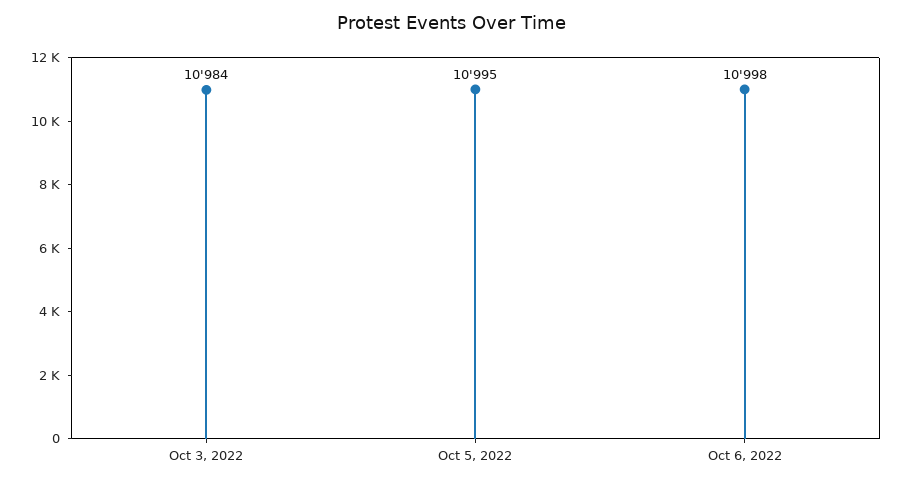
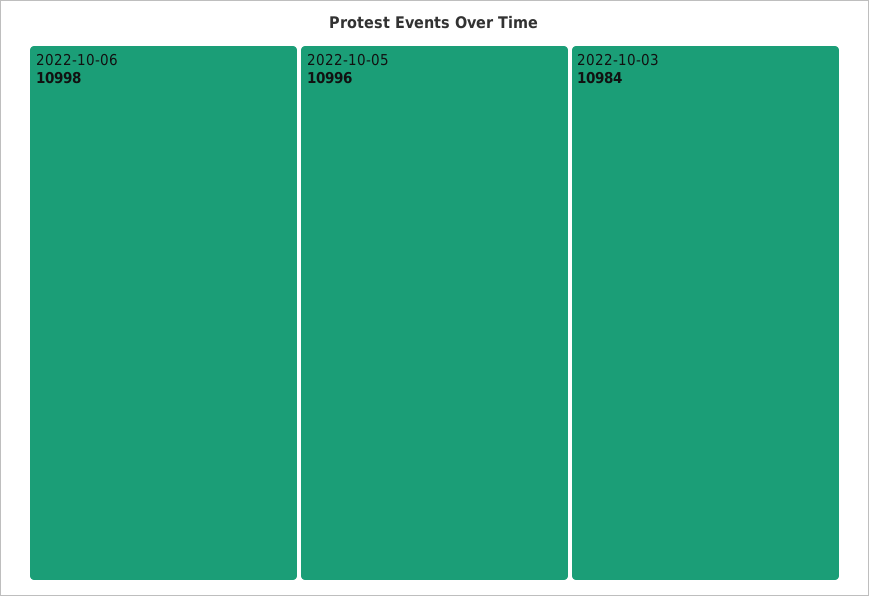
Oct 5, 2022: 10995 -> 10996

